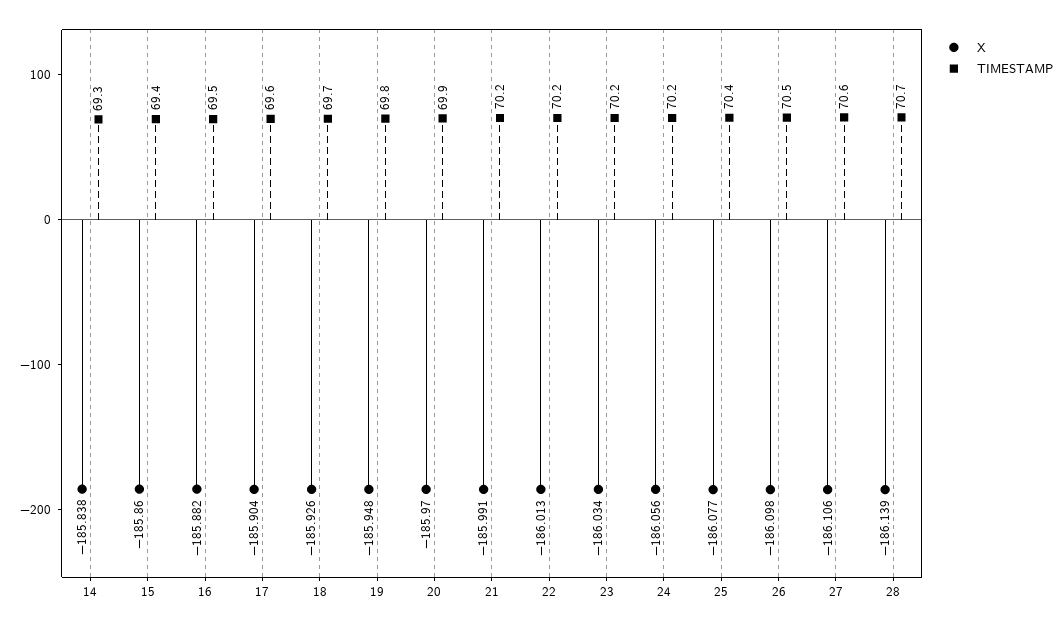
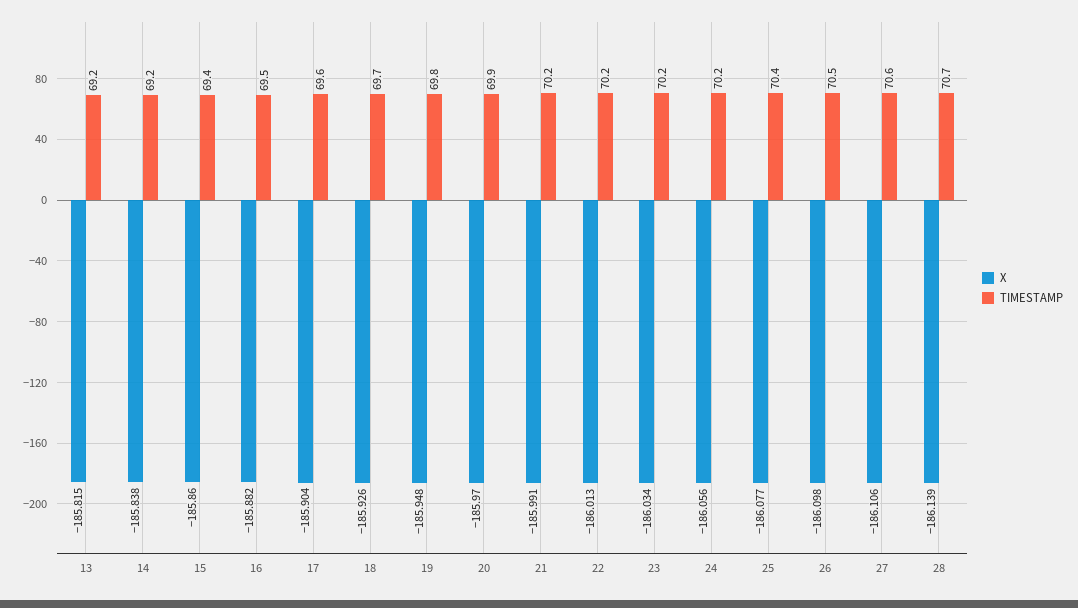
TIMESTAMP, 14: 69.3 -> 69.2
X, 13: none -> -185.815
TIMESTAMP, 13: none -> 69.2

